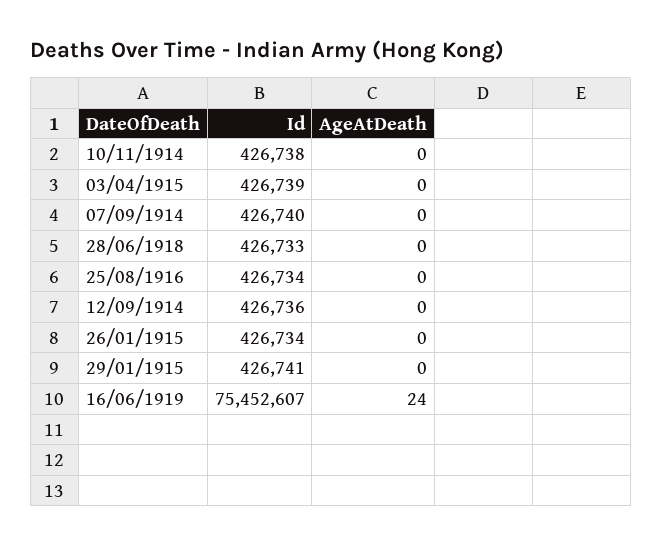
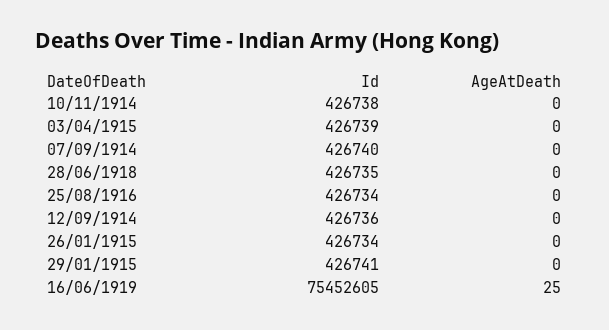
Id, 28/06/1918: 426733 -> 426735
Id, 16/06/1919: 75452607 -> 75452605
AgeAtDeath, 16/06/1919: 24 -> 25

